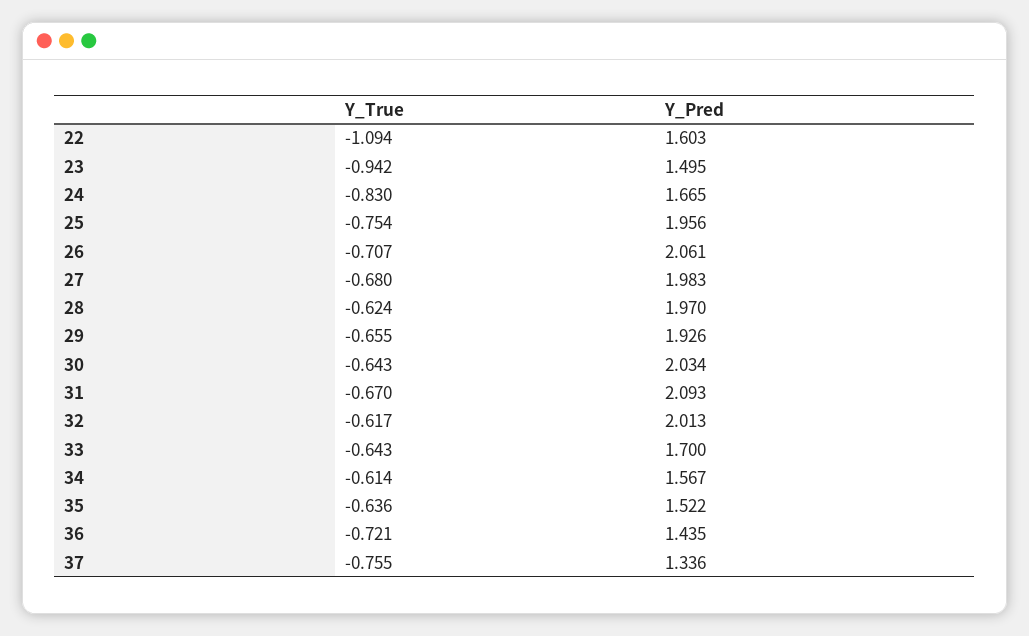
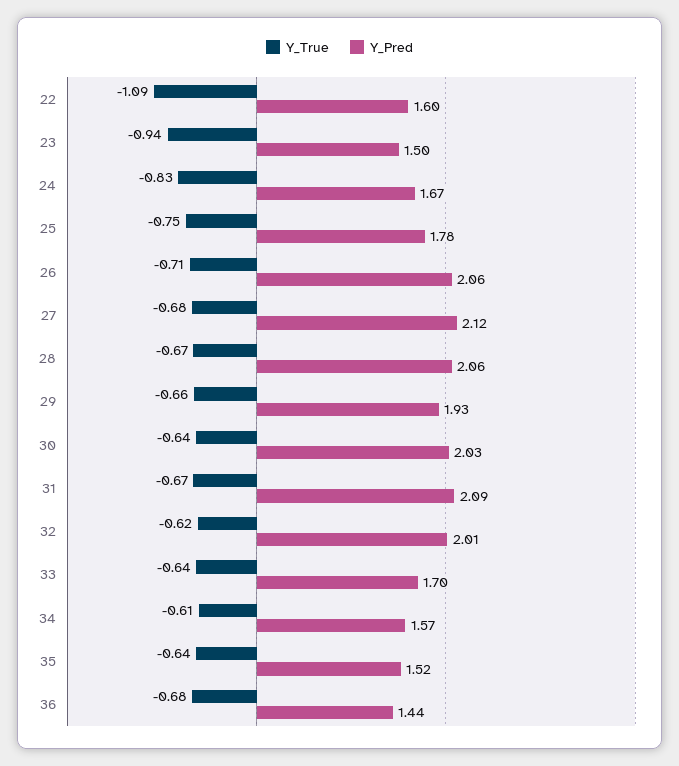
Y_Pred, 25: 1.956 -> 1.78
Y_Pred, 27: 1.983 -> 2.12
Y_True, 28: -0.624 -> -0.67
Y_Pred, 28: 1.97 -> 2.06
Y_True, 36: -0.721 -> -0.68
Y_True, 37: -0.755 -> none
Y_Pred, 37: 1.336 -> none

